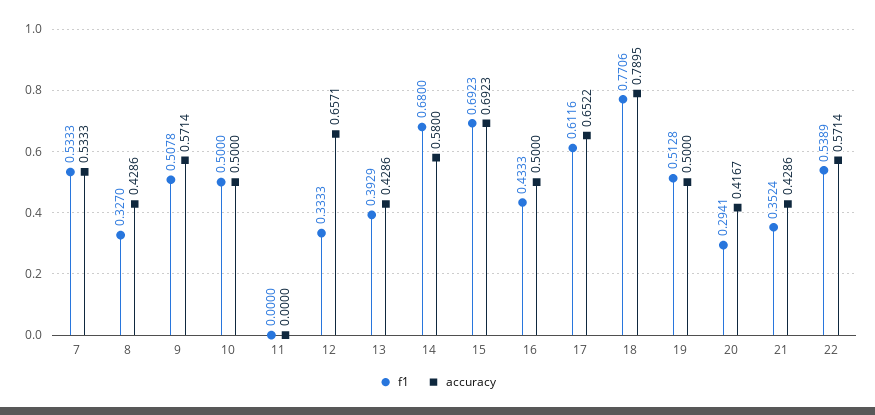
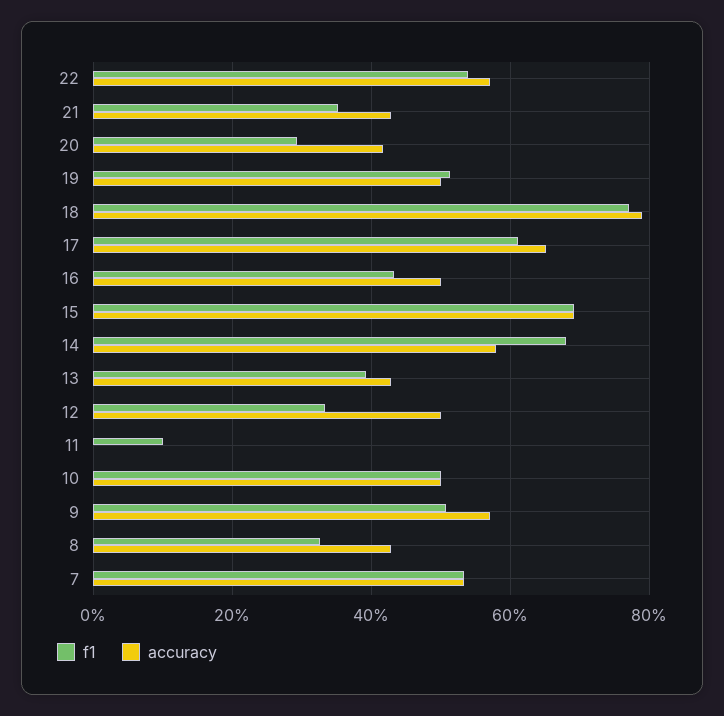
f1, 11: 0 -> 0.1
accuracy, 12: 0.6571 -> 0.5

